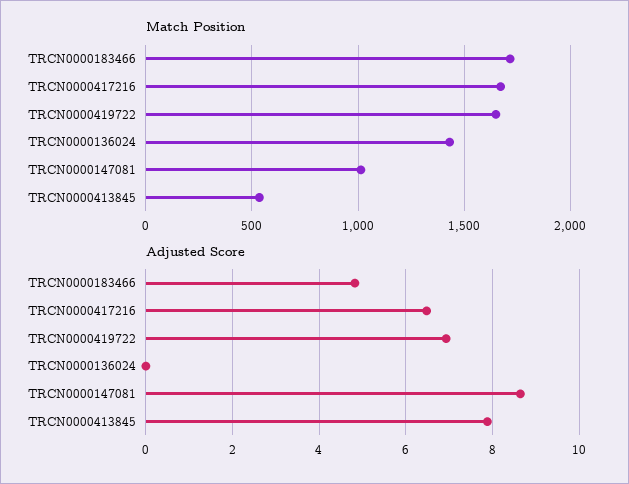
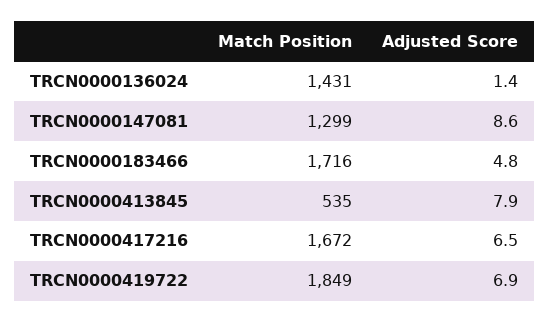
Match Position, TRCN0000419722: 1650 -> 1849
Match Position, TRCN0000147081: 1000 -> 1299
Adjusted Score, TRCN0000136024: 0 -> 1.4

